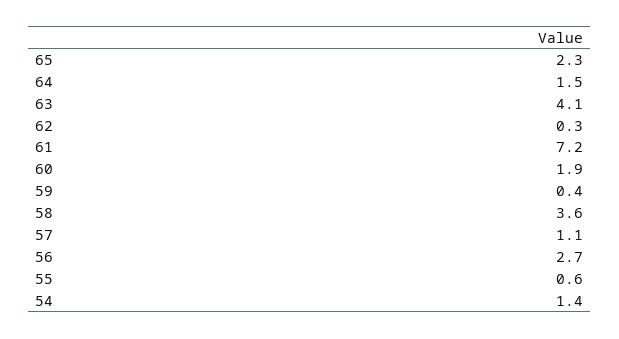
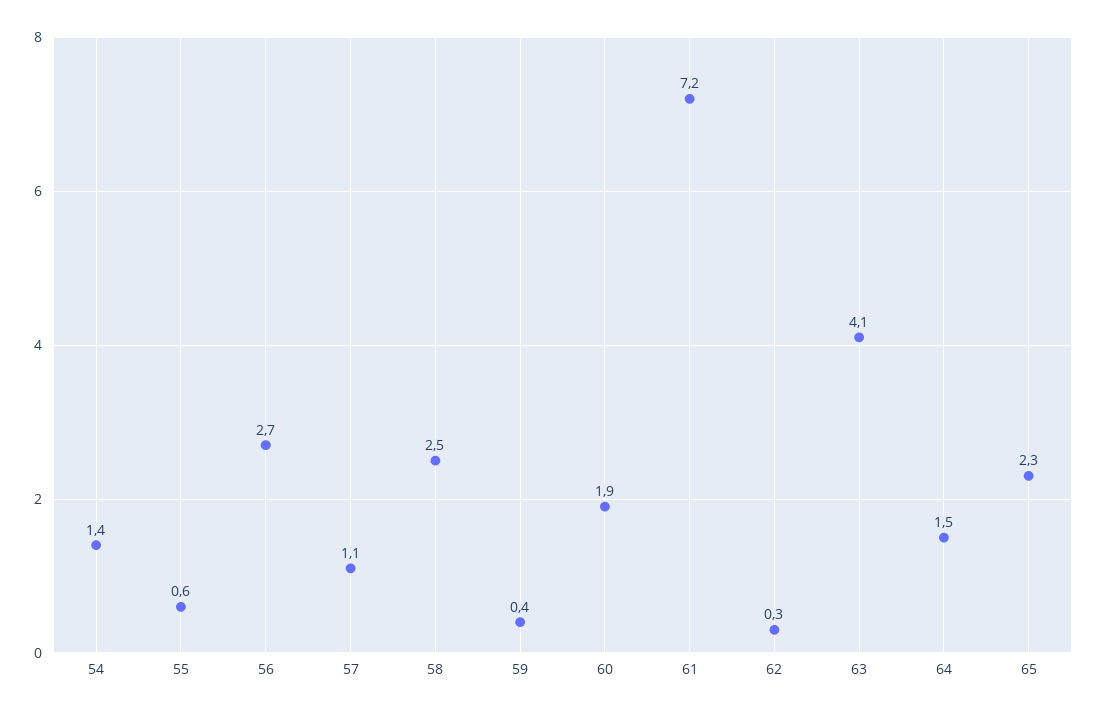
58: 3.6 -> 2.5

